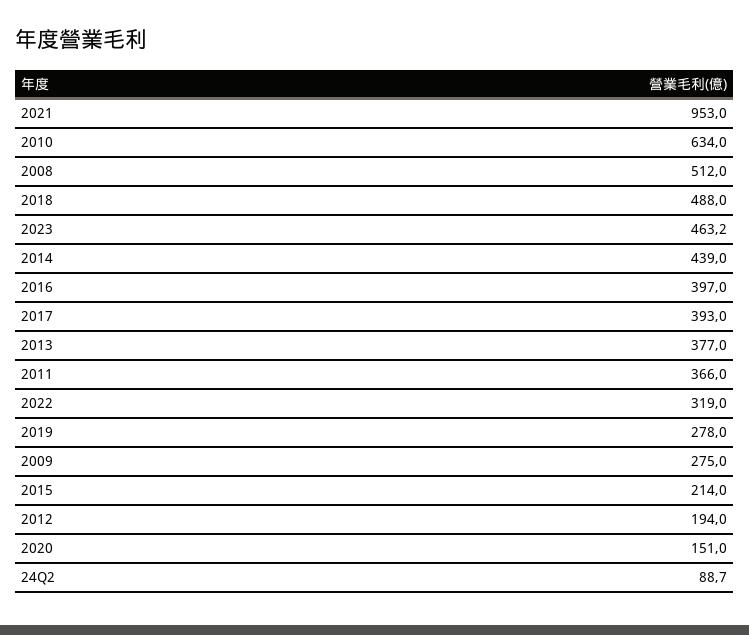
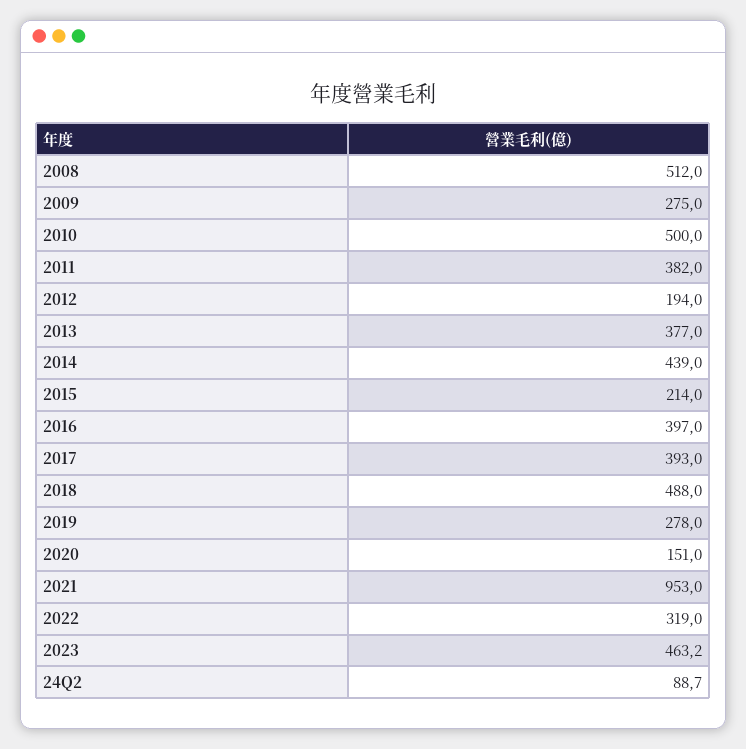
2010: 634 -> 500
2011: 366 -> 382

